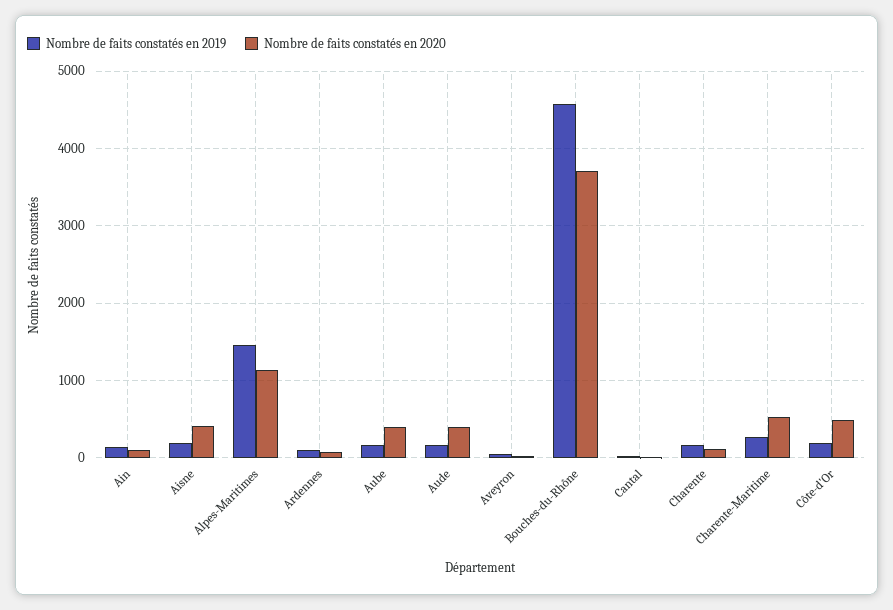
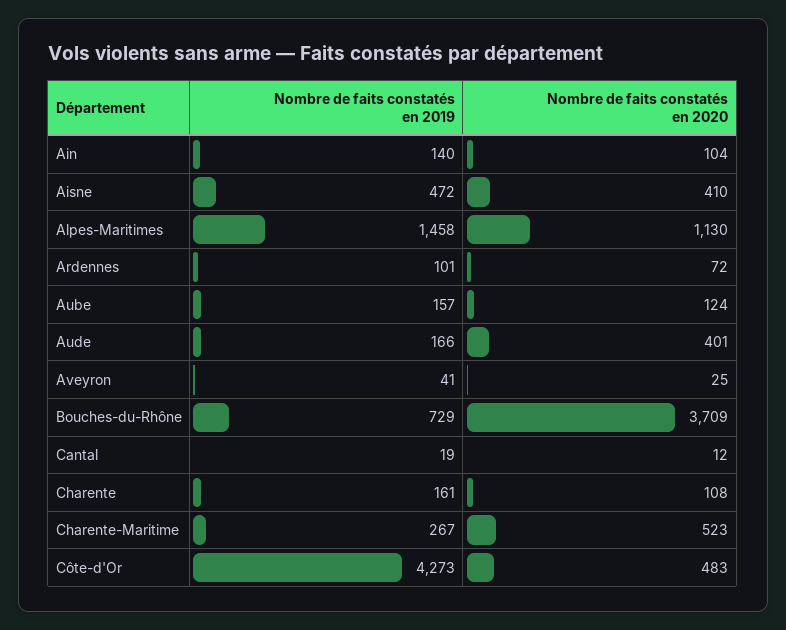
Nombre de faits constatés en 2019, Aisne: 200 -> 472
Nombre de faits constatés en 2020, Aube: 400 -> 124
Nombre de faits constatés en 2019, Bouches-du-Rhône: 4600 -> 729
Nombre de faits constatés en 2019, Côte-d'Or: 200 -> 4273

